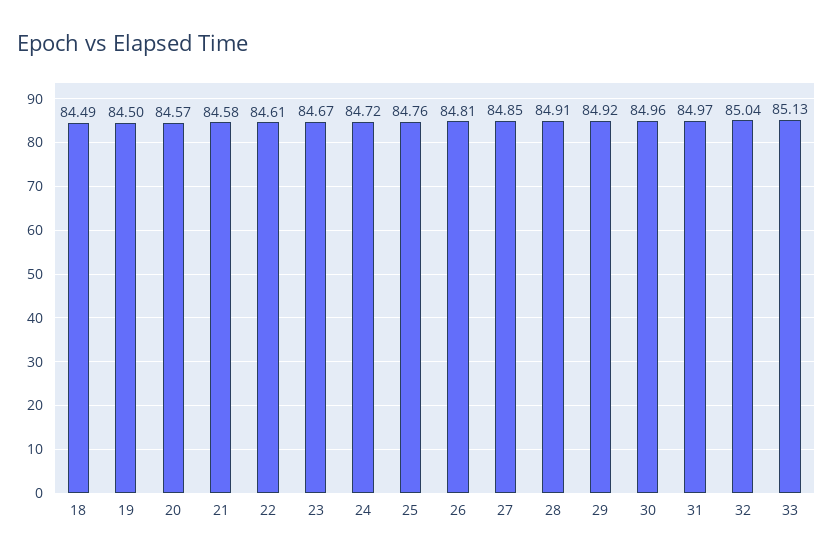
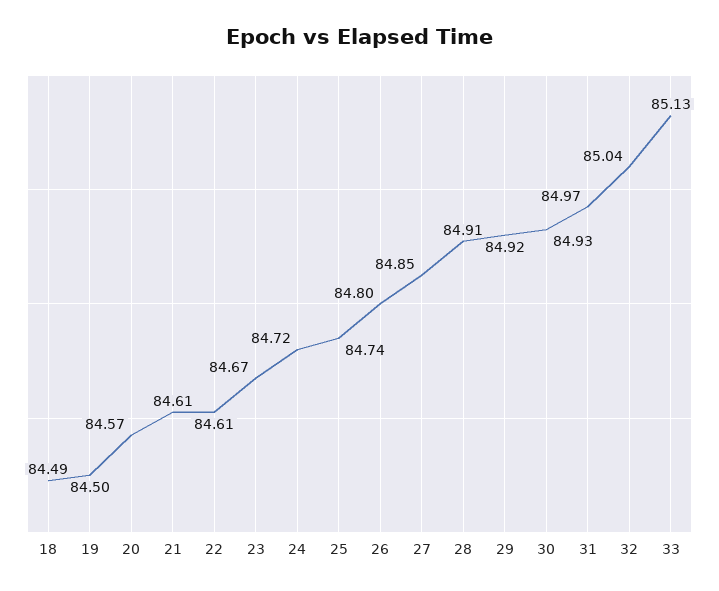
21: 84.58 -> 84.61
25: 84.76 -> 84.74
26: 84.81 -> 84.8
30: 84.96 -> 84.93

